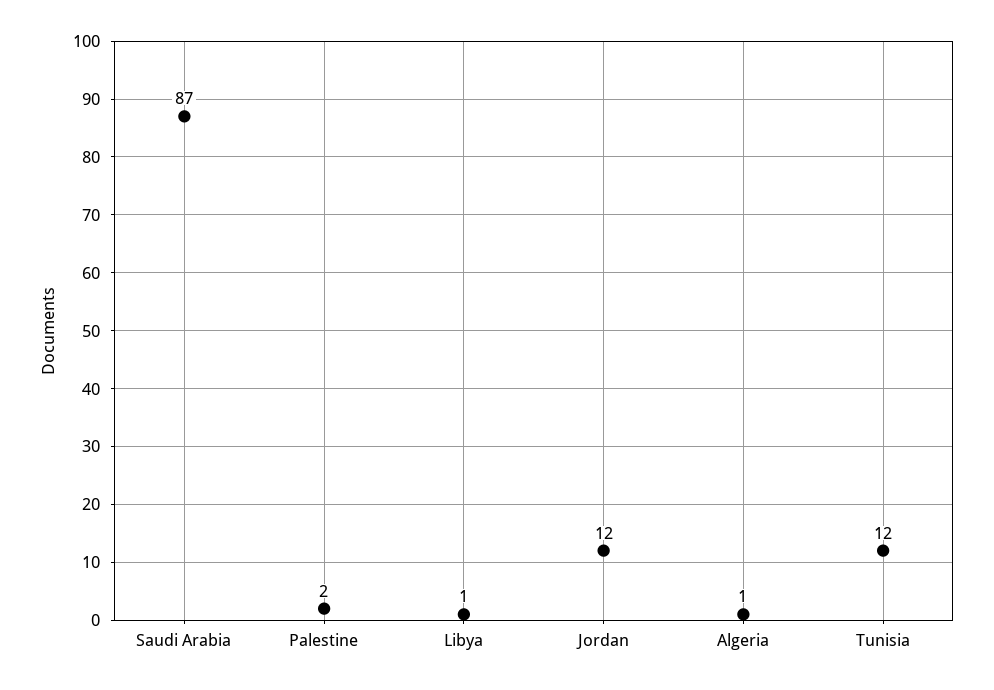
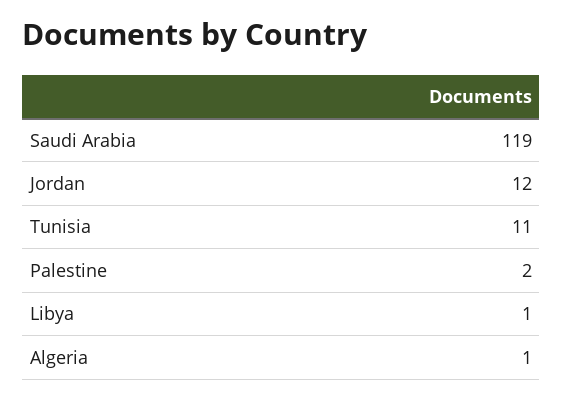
Saudi Arabia: 87 -> 119
Tunisia: 12 -> 11

